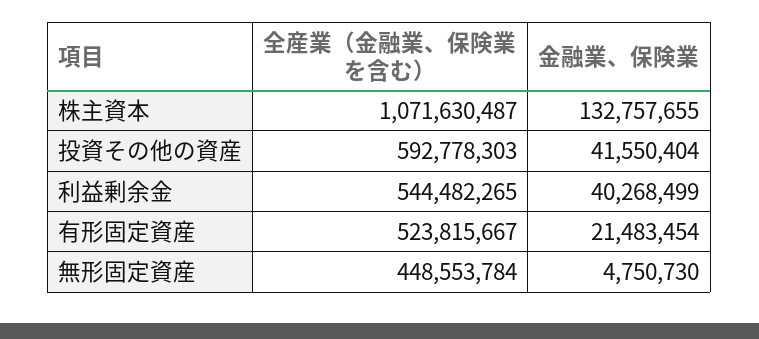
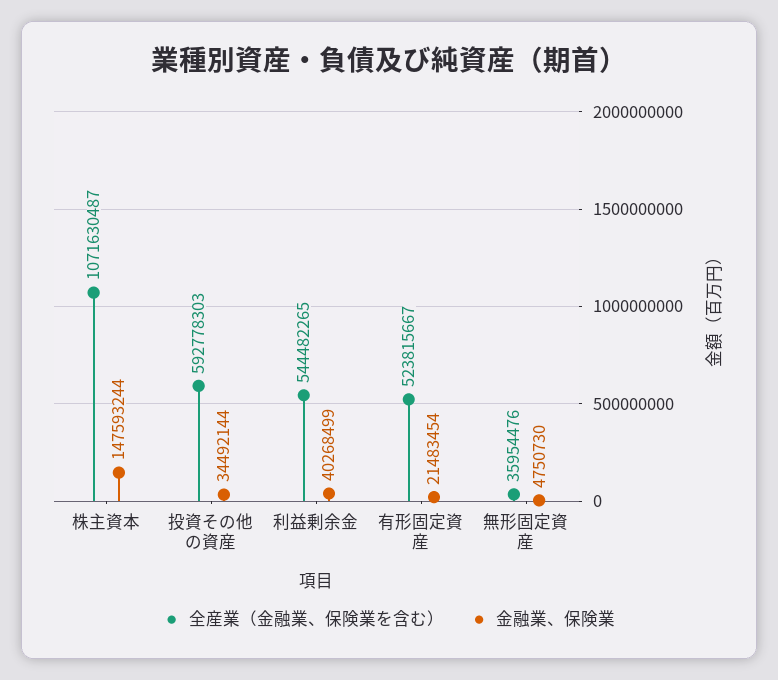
金融業、保険業, 株主資本: 132757655 -> 147593244
金融業、保険業, 投資その他の資産: 41550404 -> 34492144
全産業（金融業、保険業を含む）, 無形固定資産: 448553784 -> 35954476

